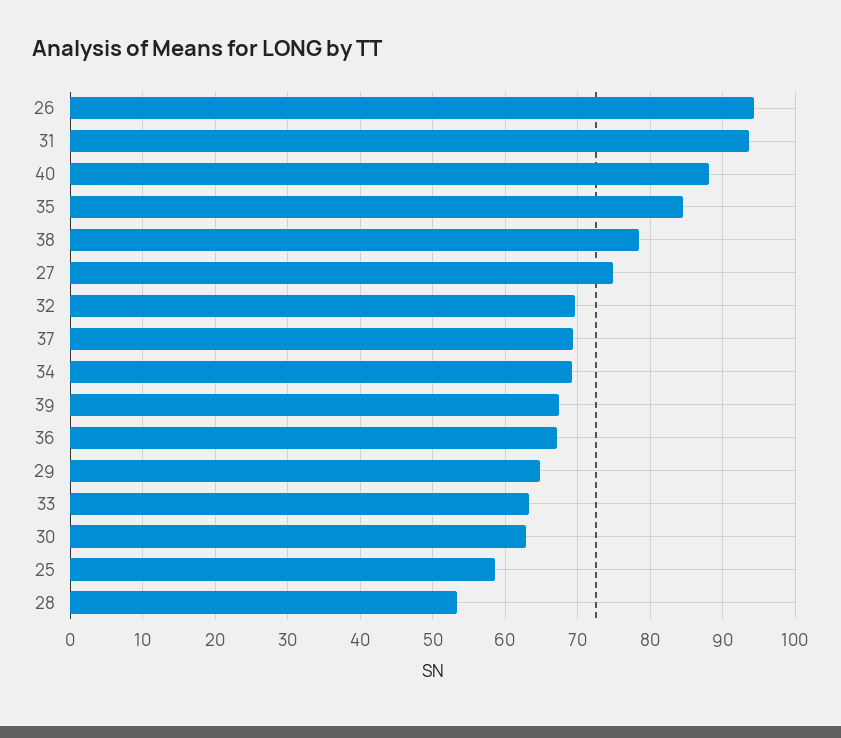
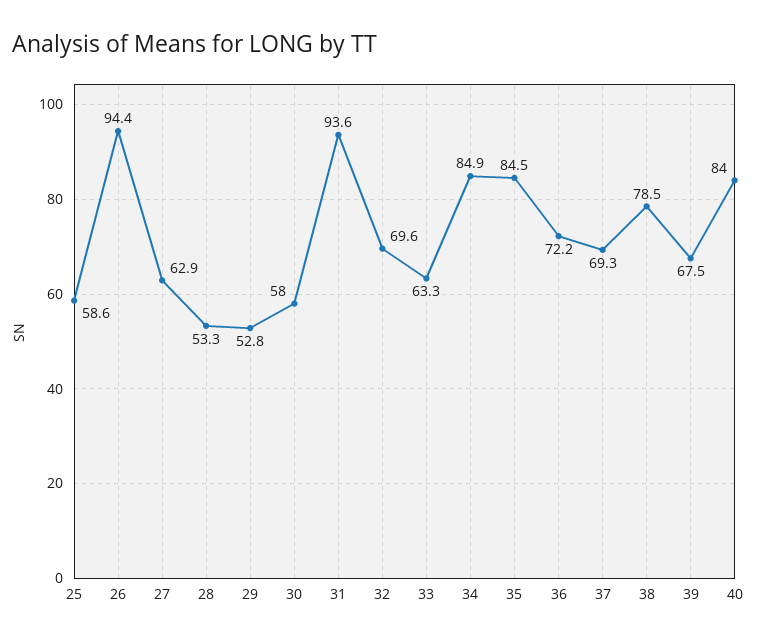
40: 88 -> 84
27: 75 -> 62.9
34: 69 -> 84.9
36: 67 -> 72.2
29: 65 -> 52.8
30: 63 -> 58

